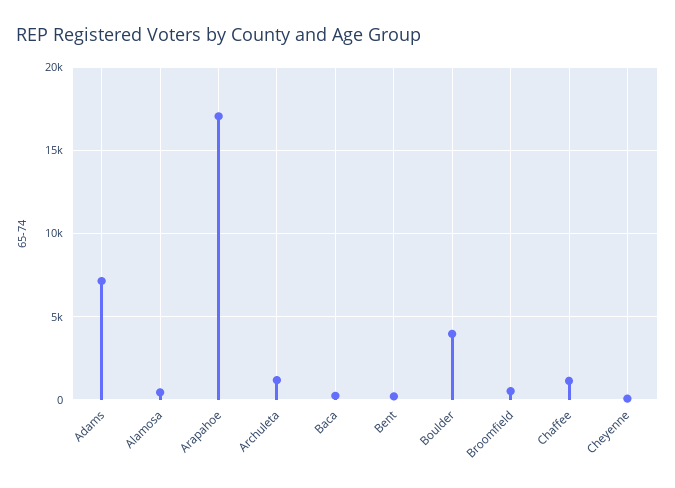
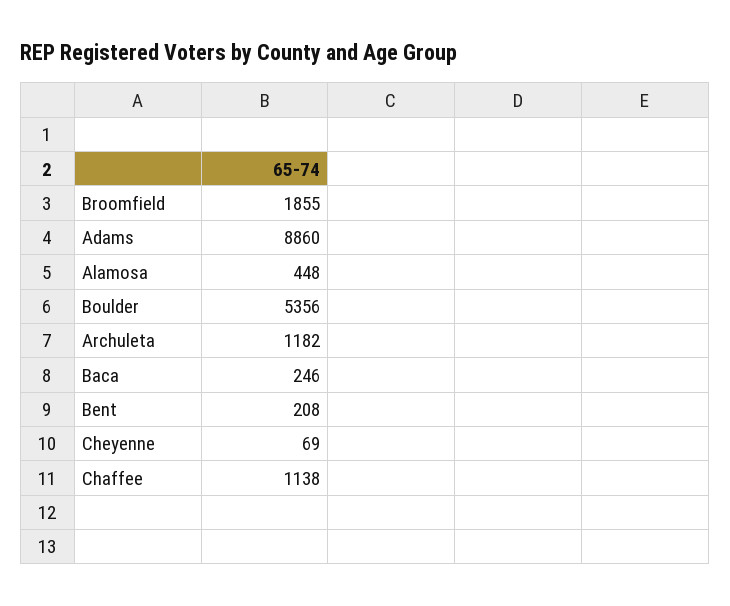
Adams: 7000 -> 8860
Arapahoe: 17000 -> none
Boulder: 4000 -> 5356
Broomfield: 500 -> 1855

